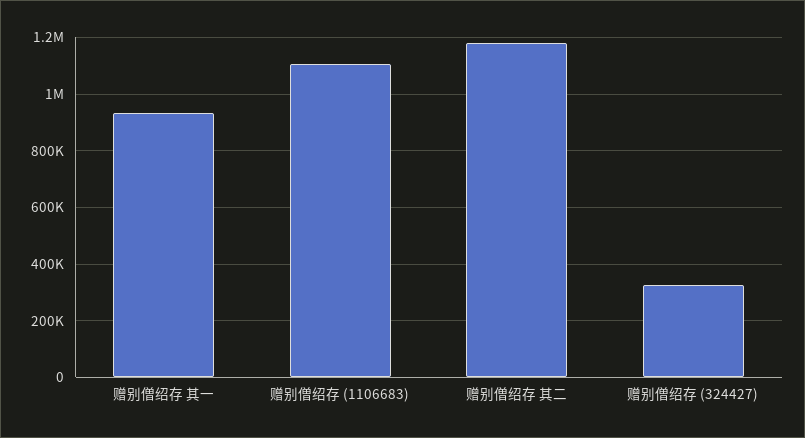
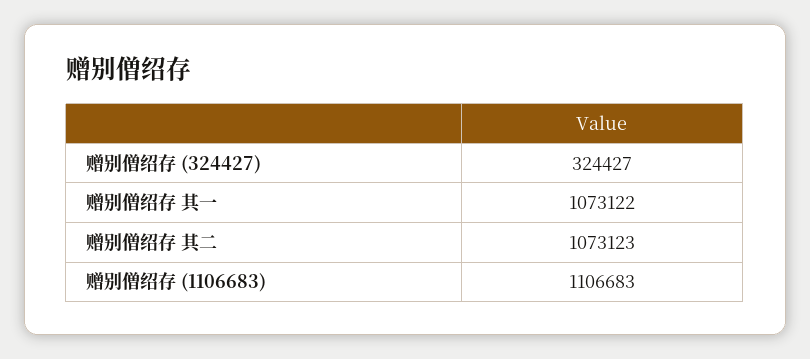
赠别僧绍存 其一: 925000 -> 1073122
赠别僧绍存 其二: 1175000 -> 1073123

